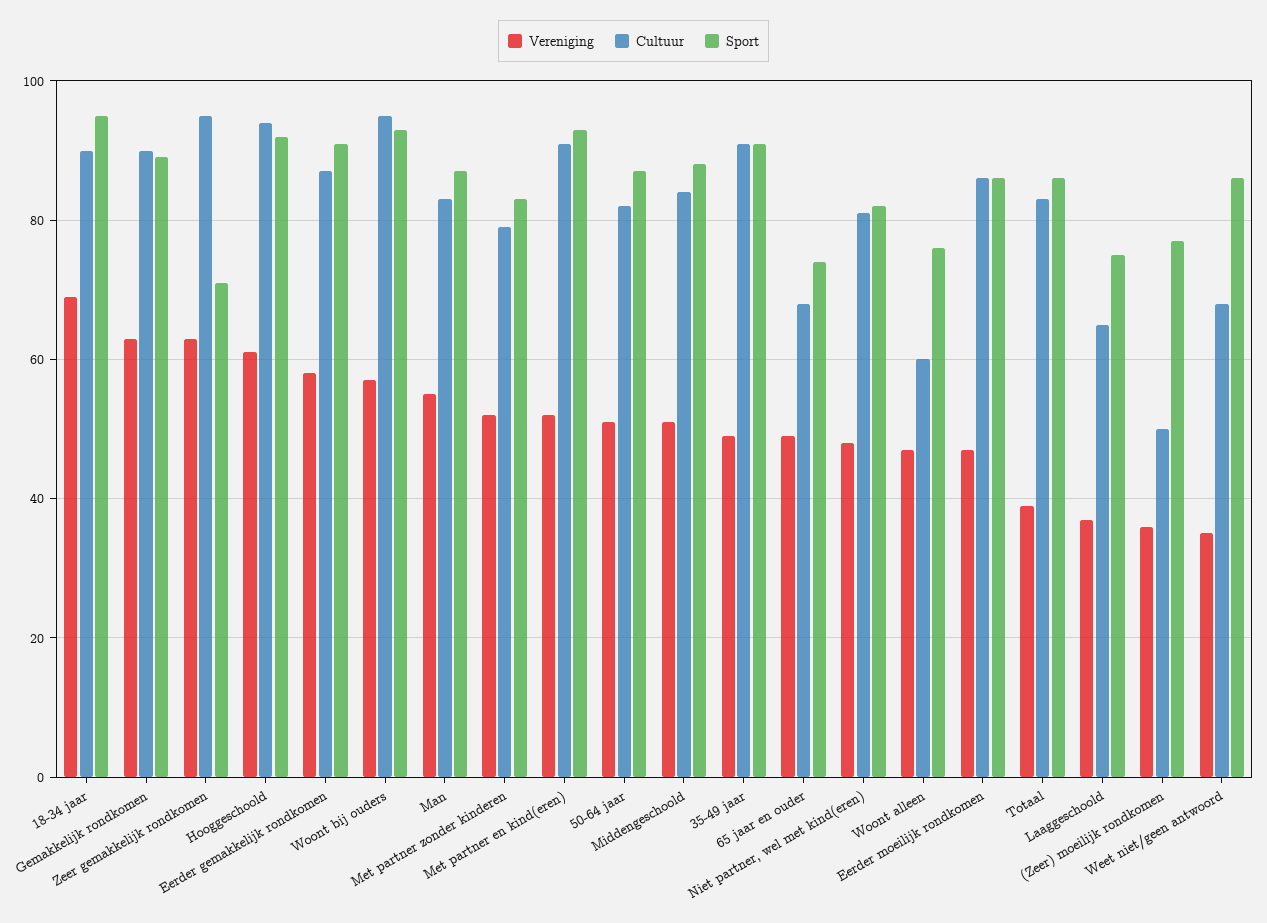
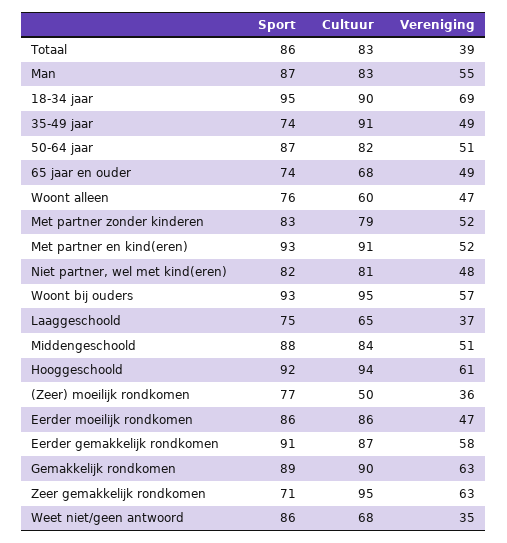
Sport, 35-49 jaar: 90 -> 74

